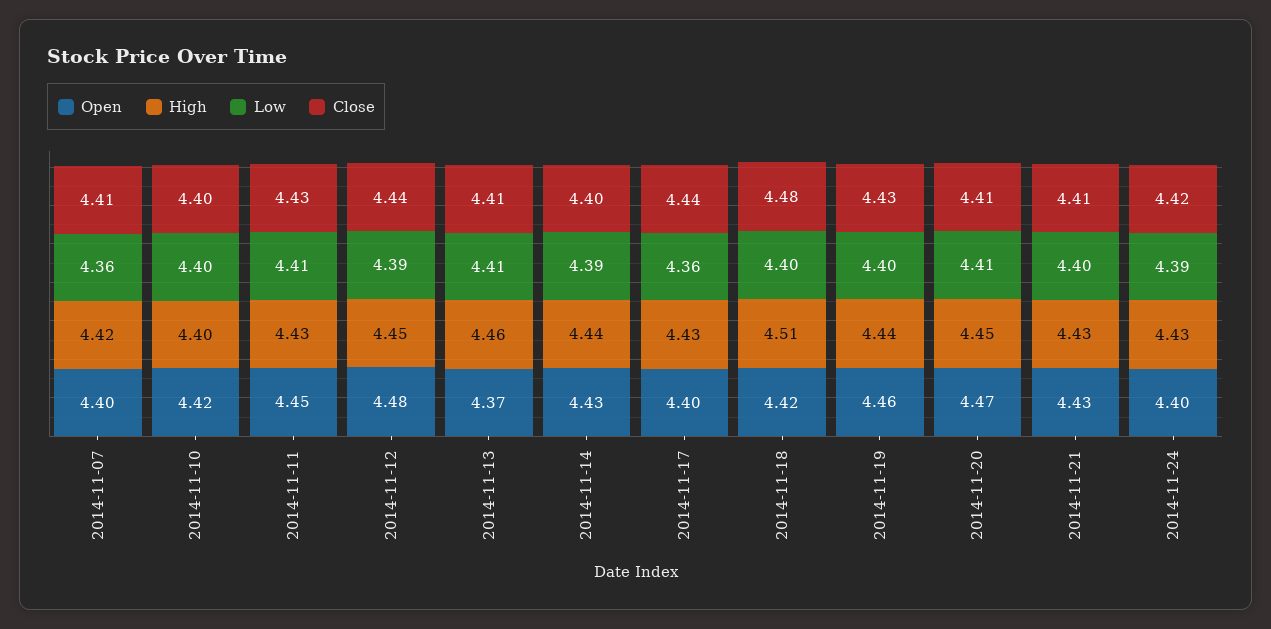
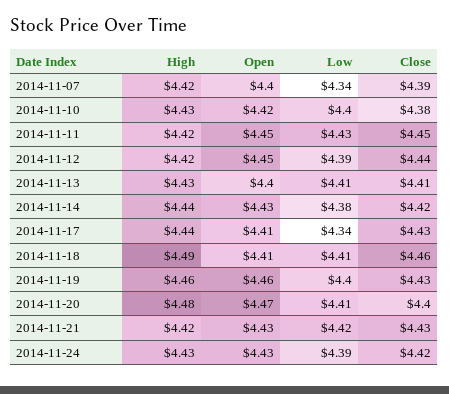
Low, 2014-11-07: 4.36 -> 4.34
Close, 2014-11-07: 4.41 -> 4.39
High, 2014-11-10: 4.4 -> 4.43
Close, 2014-11-10: 4.4 -> 4.38
High, 2014-11-11: 4.43 -> 4.42
Low, 2014-11-11: 4.41 -> 4.43
Close, 2014-11-11: 4.43 -> 4.45
Open, 2014-11-12: 4.48 -> 4.45
High, 2014-11-12: 4.45 -> 4.42
Open, 2014-11-13: 4.37 -> 4.4
High, 2014-11-13: 4.46 -> 4.43
Low, 2014-11-14: 4.39 -> 4.38
Close, 2014-11-14: 4.4 -> 4.42
Open, 2014-11-17: 4.4 -> 4.41
High, 2014-11-17: 4.43 -> 4.44
Low, 2014-11-17: 4.36 -> 4.34
Close, 2014-11-17: 4.44 -> 4.43
Open, 2014-11-18: 4.42 -> 4.41
High, 2014-11-18: 4.51 -> 4.49
Low, 2014-11-18: 4.4 -> 4.41
Close, 2014-11-18: 4.48 -> 4.46
High, 2014-11-19: 4.44 -> 4.46
High, 2014-11-20: 4.45 -> 4.48
Close, 2014-11-20: 4.41 -> 4.4
High, 2014-11-21: 4.43 -> 4.42
Low, 2014-11-21: 4.4 -> 4.42
Close, 2014-11-21: 4.41 -> 4.43
Open, 2014-11-24: 4.4 -> 4.43

